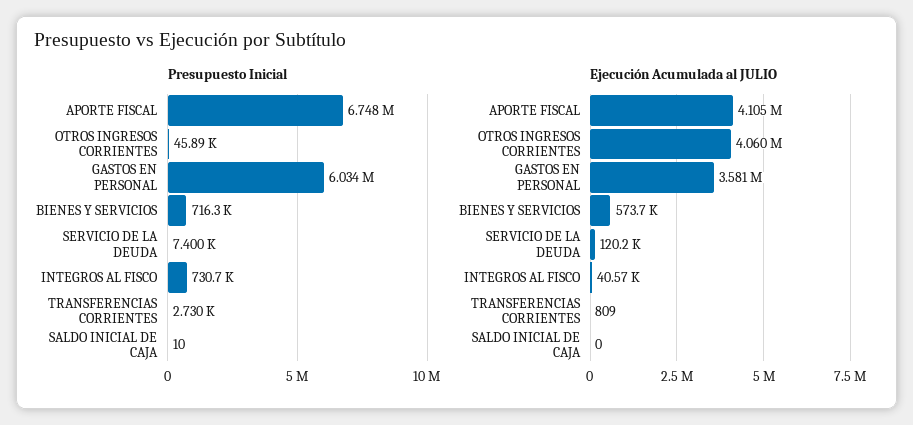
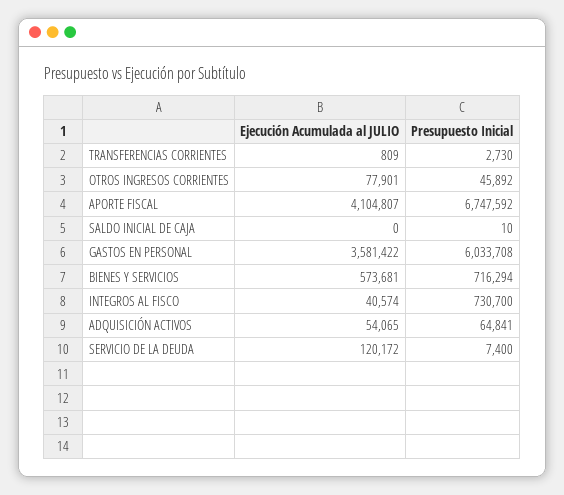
Ejecución Acumulada al JULIO, OTROS INGRESOS CORRIENTES: 4060000 -> 77901
Ejecución Acumulada al JULIO, ADQUISICIÓN ACTIVOS: none -> 54065
Presupuesto Inicial, ADQUISICIÓN ACTIVOS: none -> 64841

